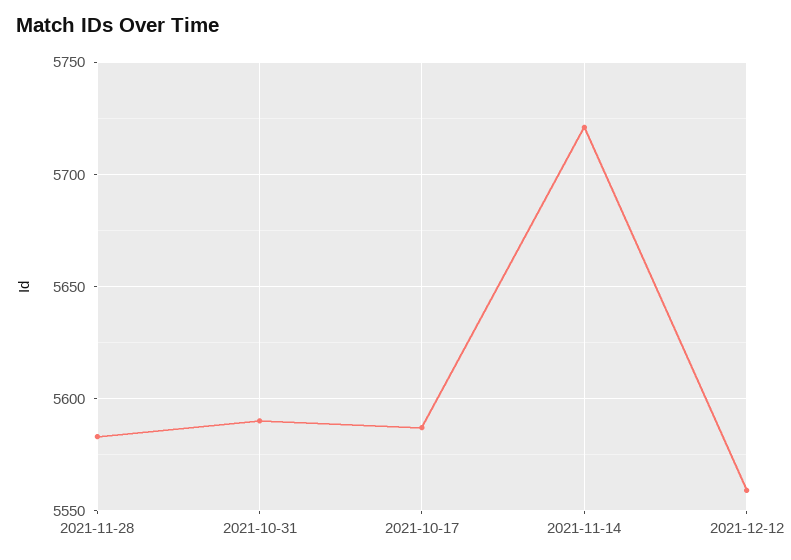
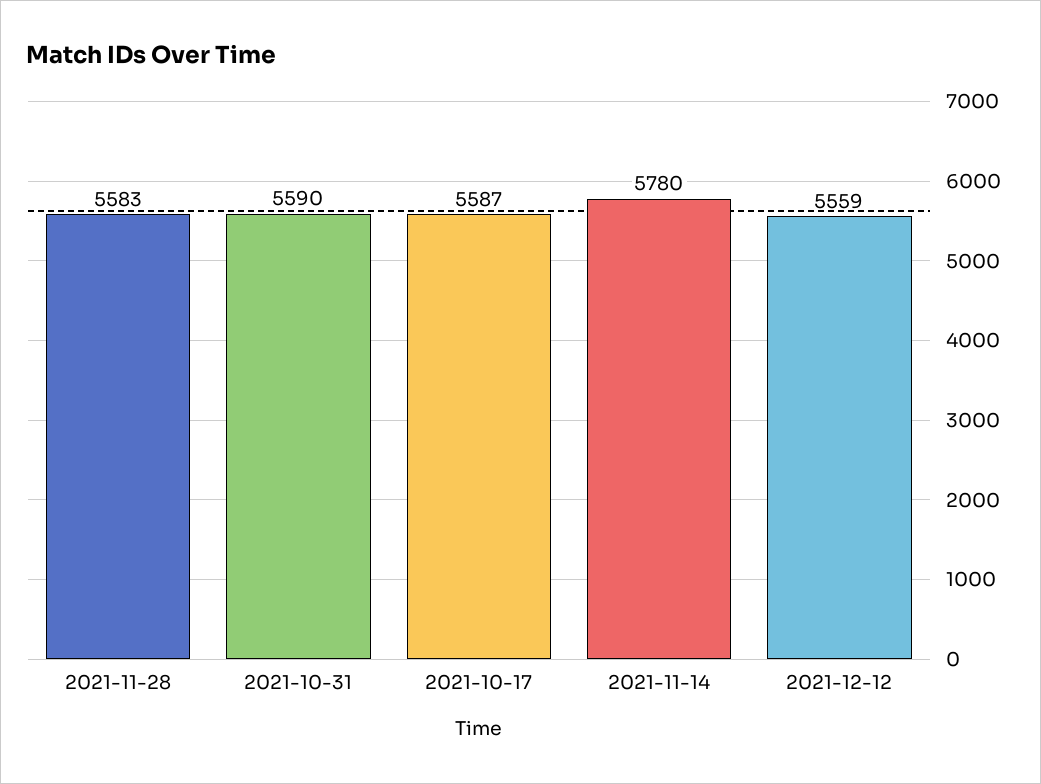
2021-11-14: 5720 -> 5780

